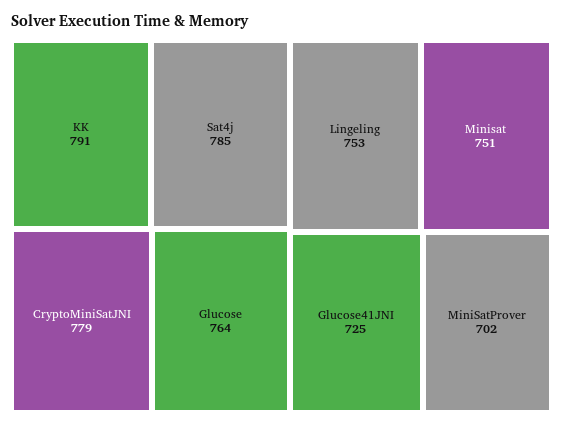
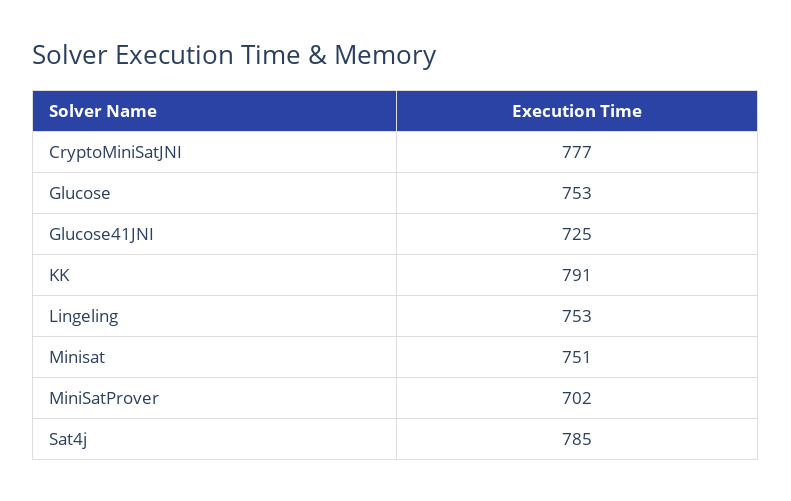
CryptoMiniSatJNI: 779 -> 777
Glucose: 764 -> 753

